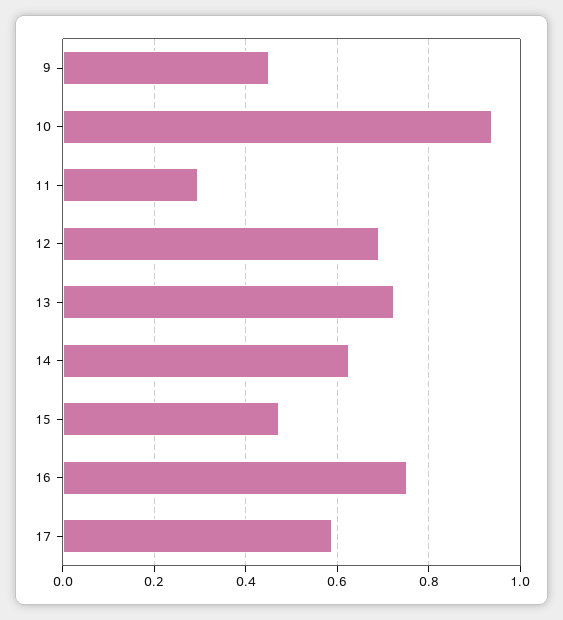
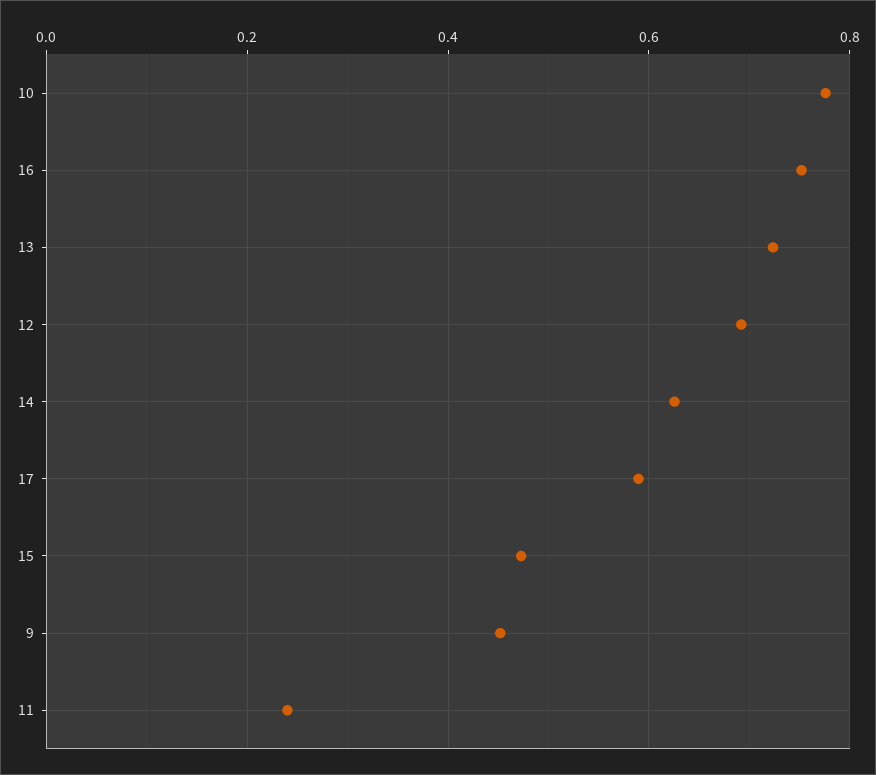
10: 0.94 -> 0.78
11: 0.3 -> 0.24

